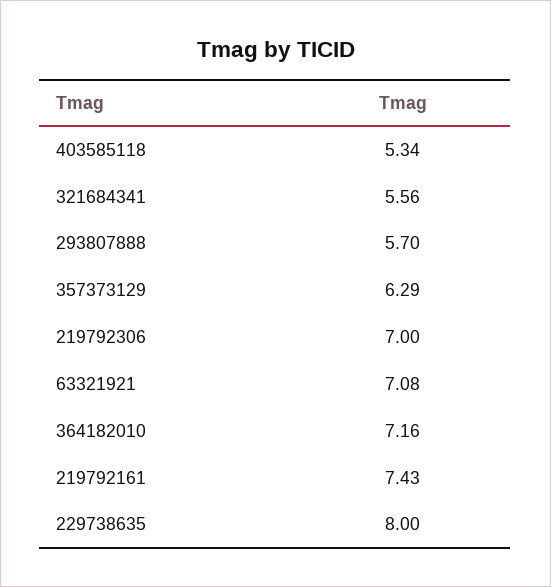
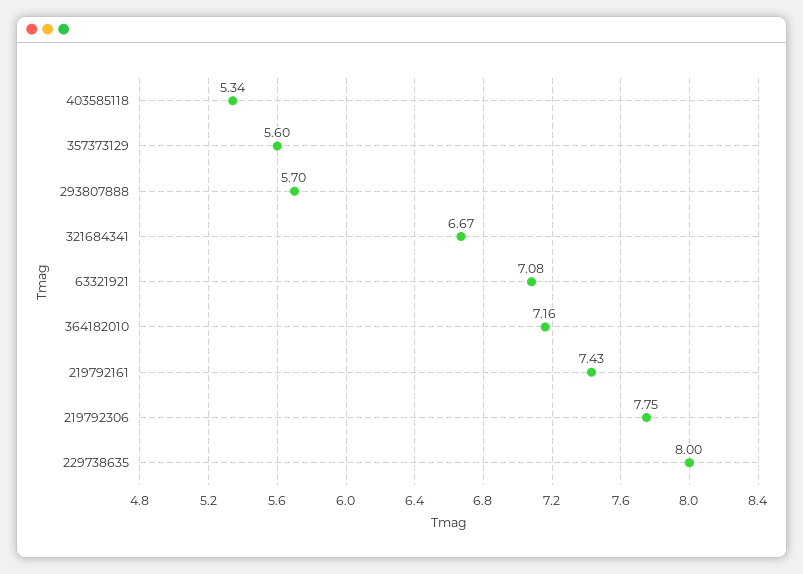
321684341: 5.56 -> 6.67
357373129: 6.29 -> 5.6
219792306: 7 -> 7.75

